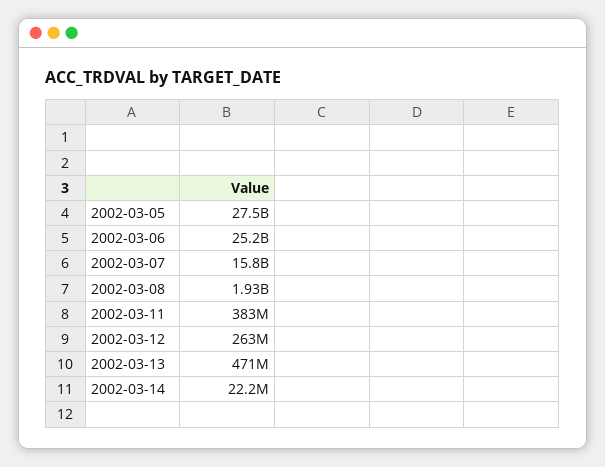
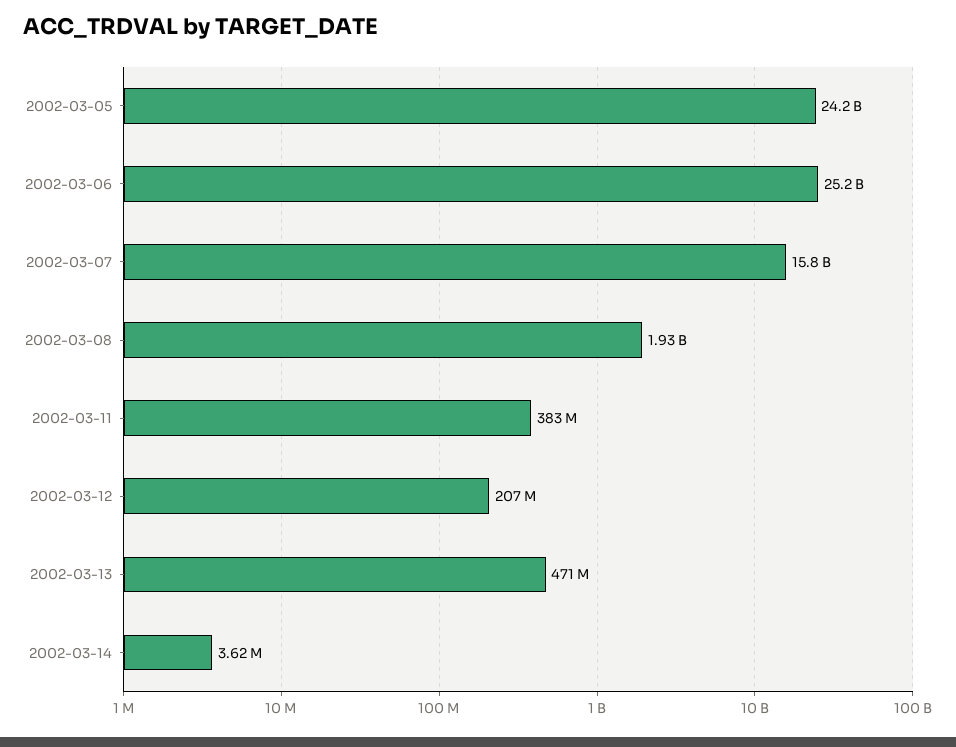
2002-03-05: 27500000000 -> 24200000000
2002-03-12: 263000000 -> 207000000
2002-03-14: 22200000 -> 3620000

